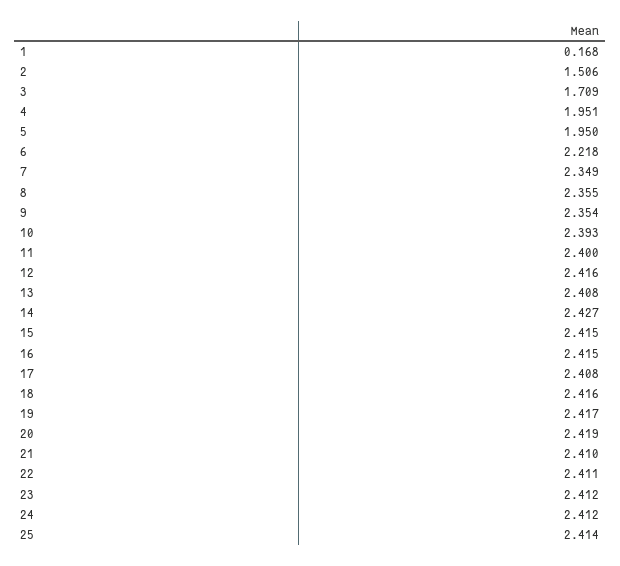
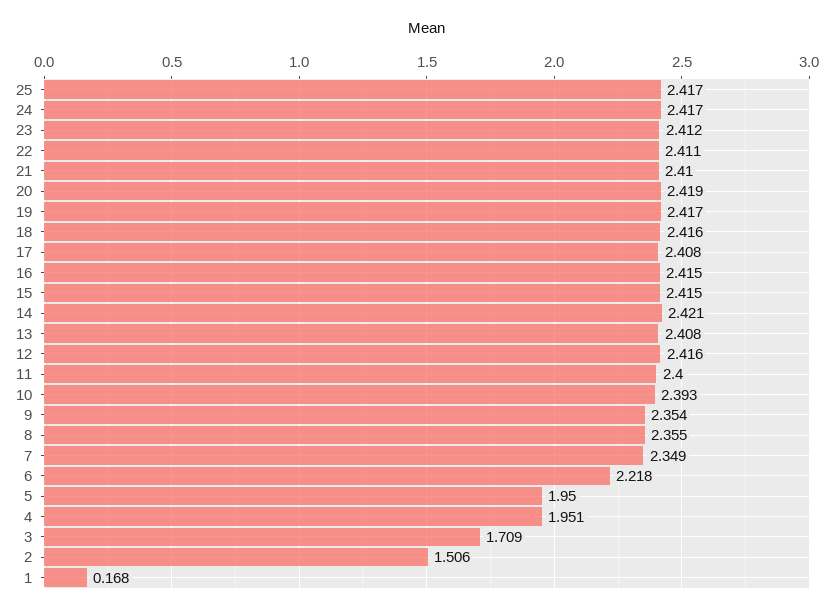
14: 2.427 -> 2.421
24: 2.412 -> 2.417
25: 2.414 -> 2.417

